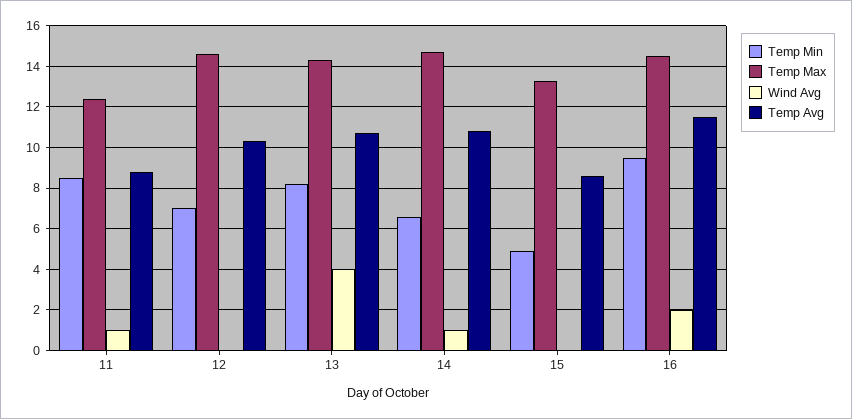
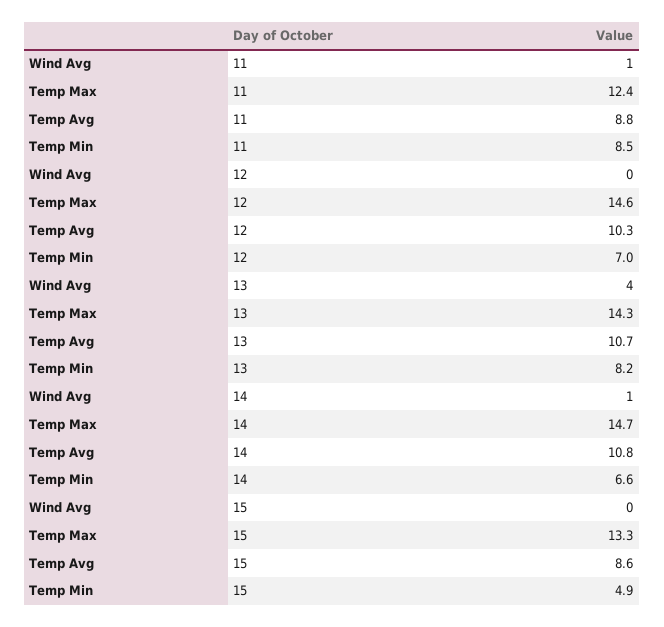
Temp Min, 16: 9.5 -> none
Temp Max, 16: 14.5 -> none
Wind Avg, 16: 2 -> none
Temp Avg, 16: 11.5 -> none

